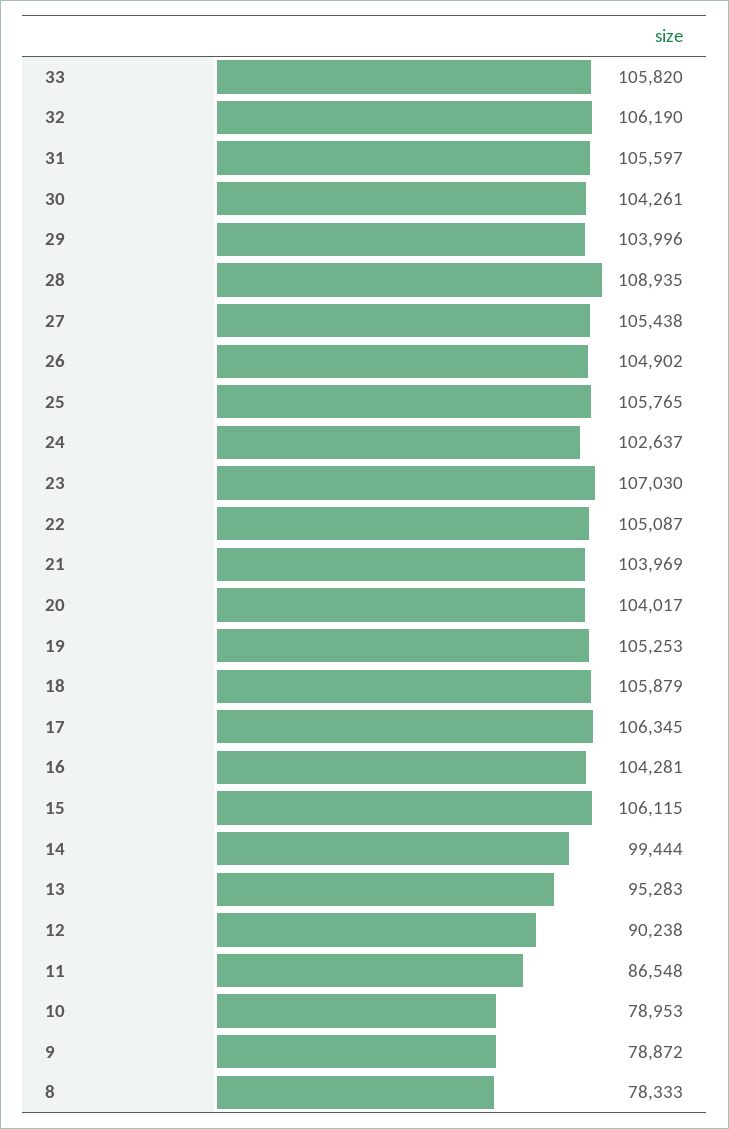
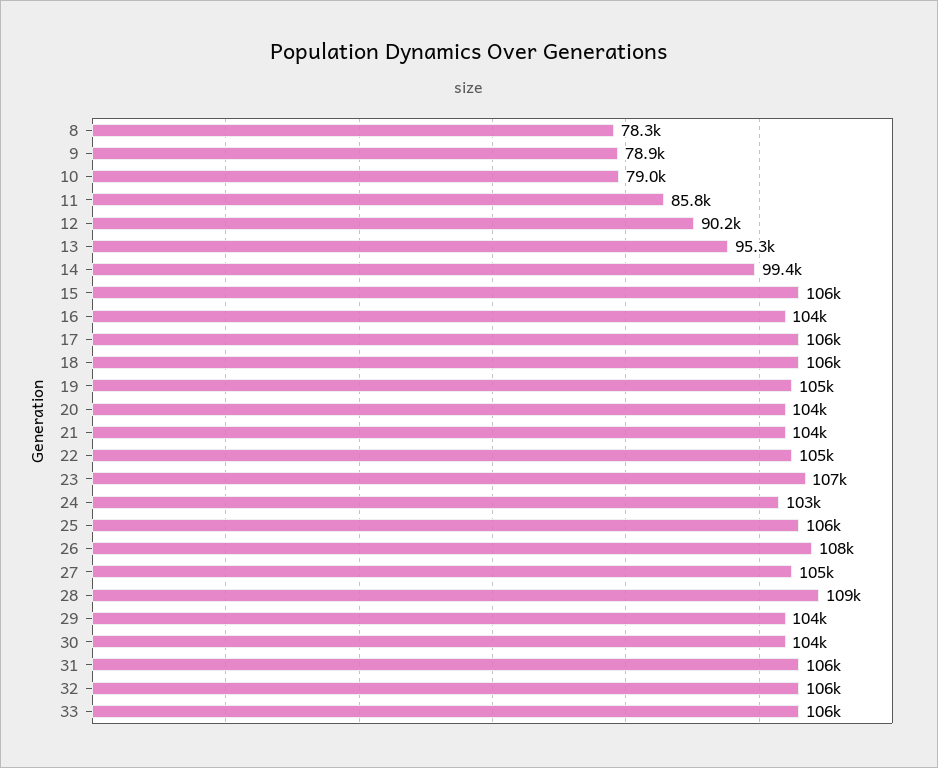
26: 104902 -> 108000
11: 86548 -> 85800

